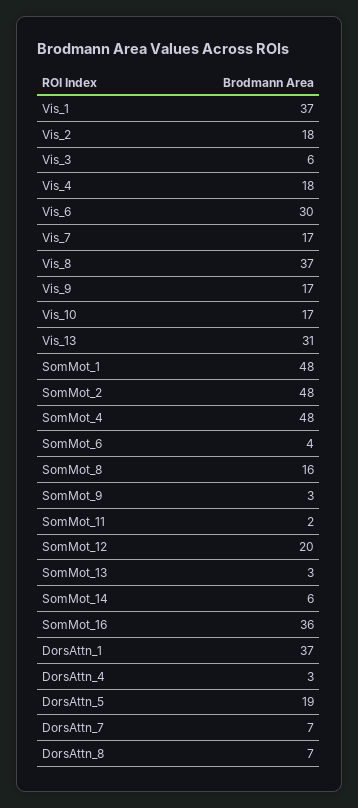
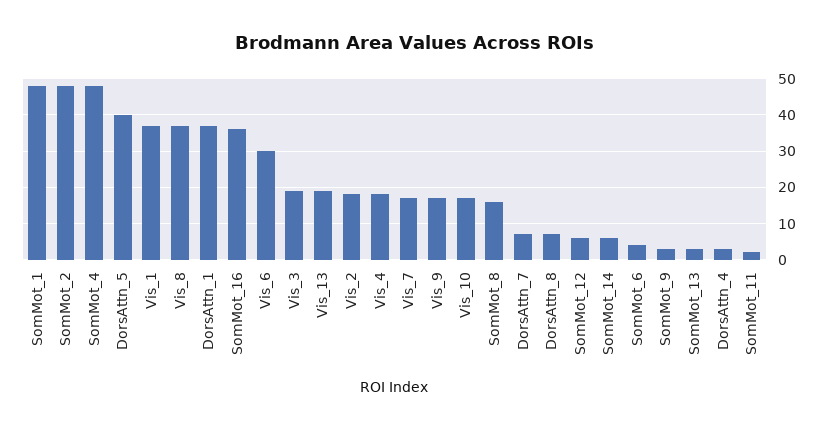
Vis_3: 6 -> 20
Vis_13: 31 -> 20
SomMot_12: 20 -> 5
DorsAttn_5: 19 -> 40

